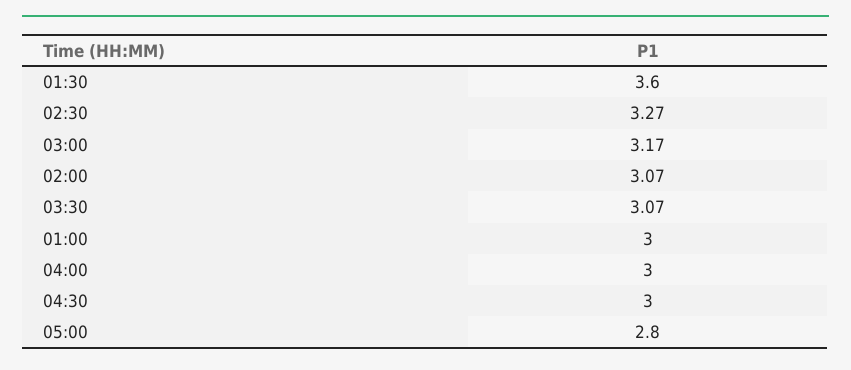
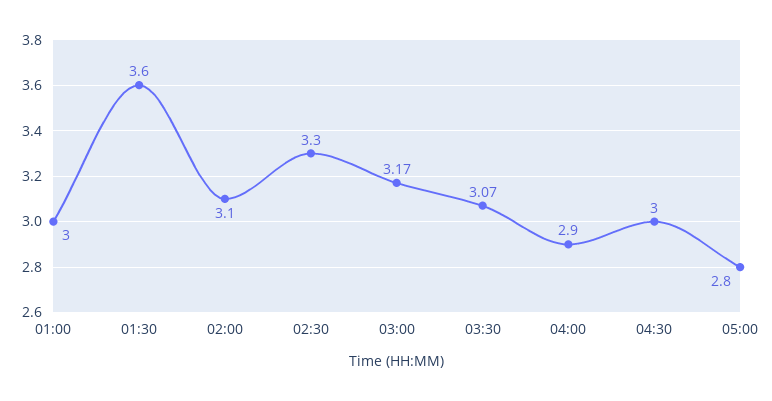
02:30: 3.27 -> 3.3
02:00: 3.07 -> 3.1
04:00: 3 -> 2.9

